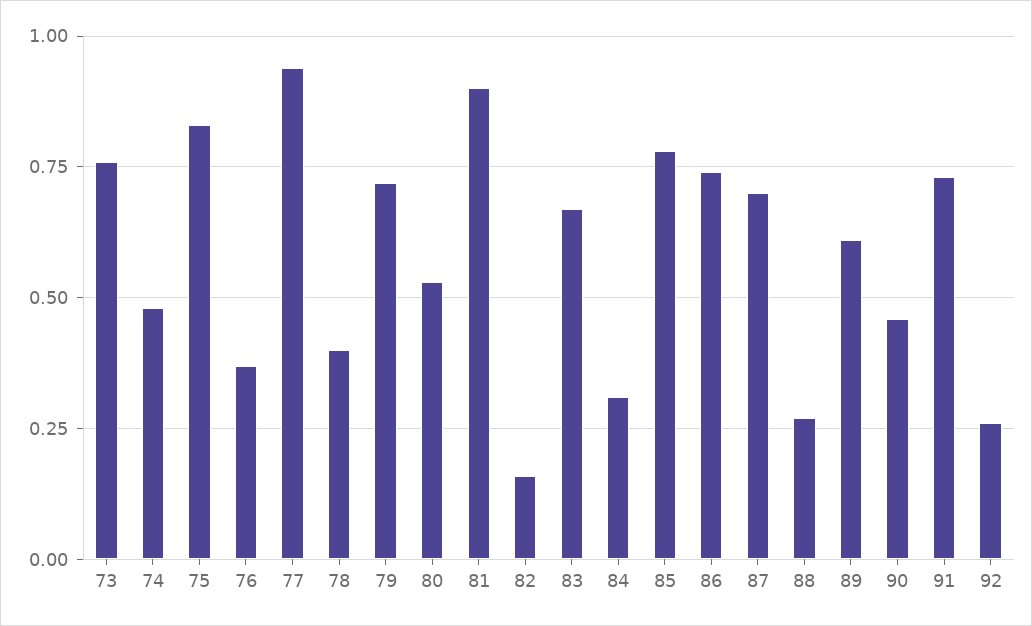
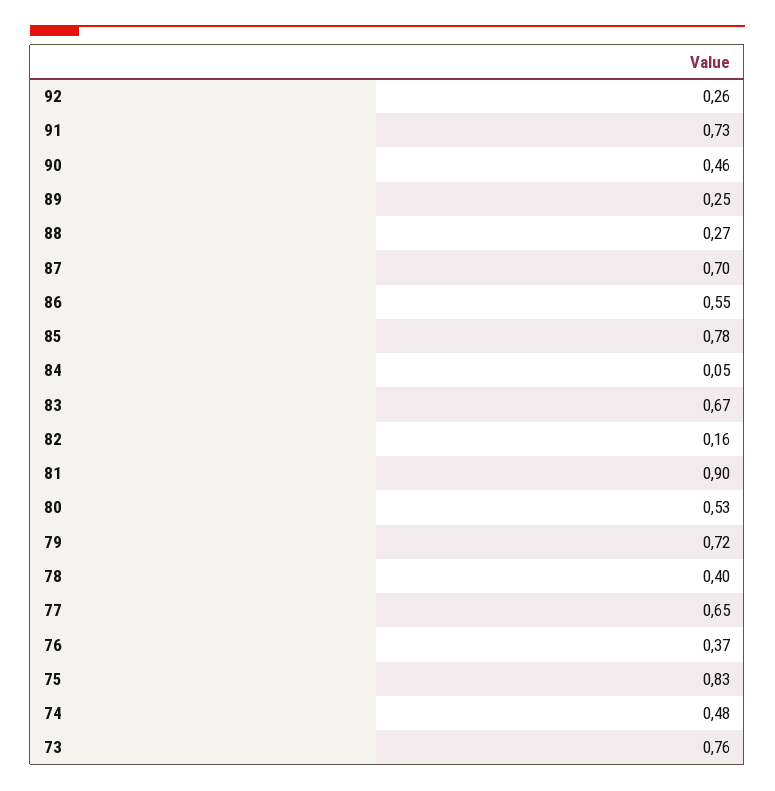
77: 0.95 -> 0.65
84: 0.3 -> 0.05
86: 0.75 -> 0.55
89: 0.6 -> 0.25

